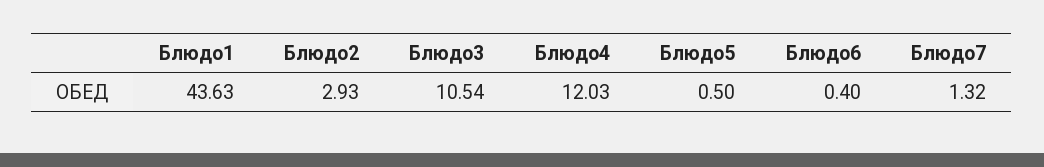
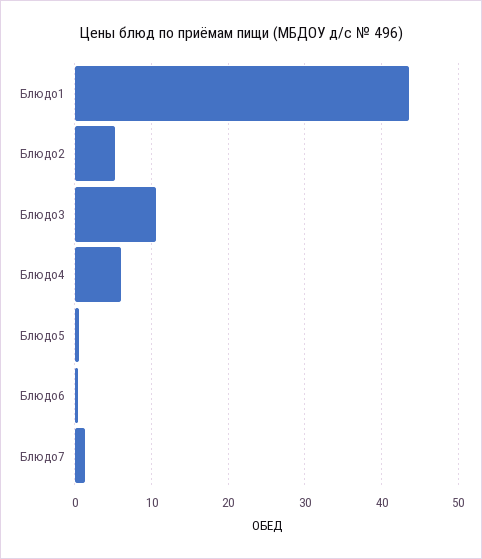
Блюдо2: 2.93 -> 5
Блюдо4: 12.03 -> 6

